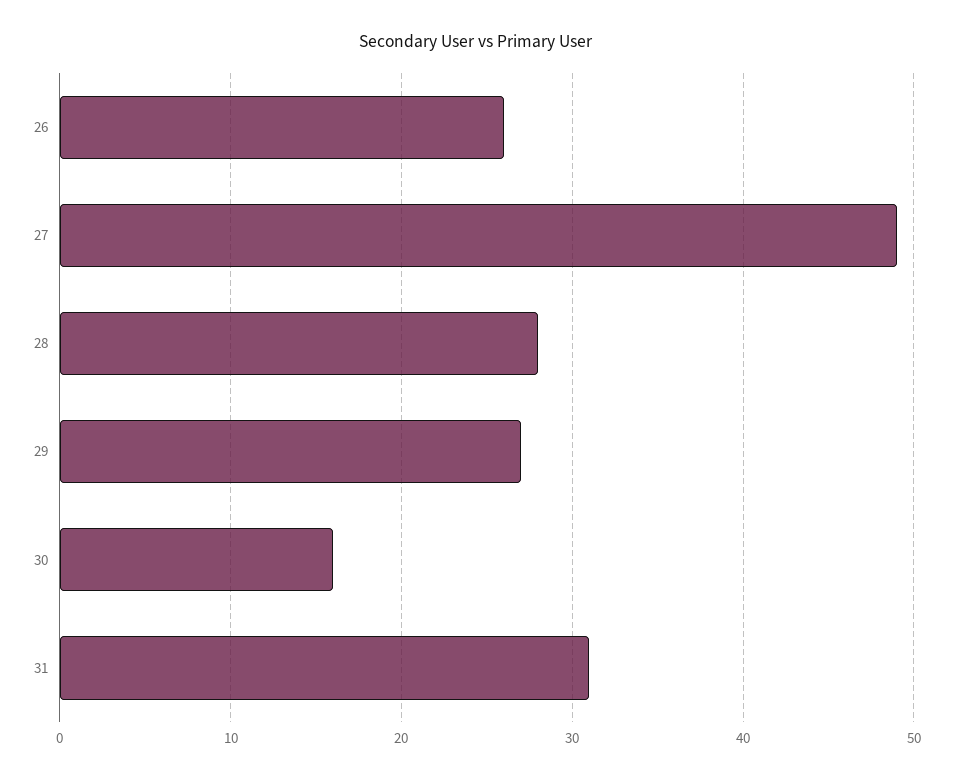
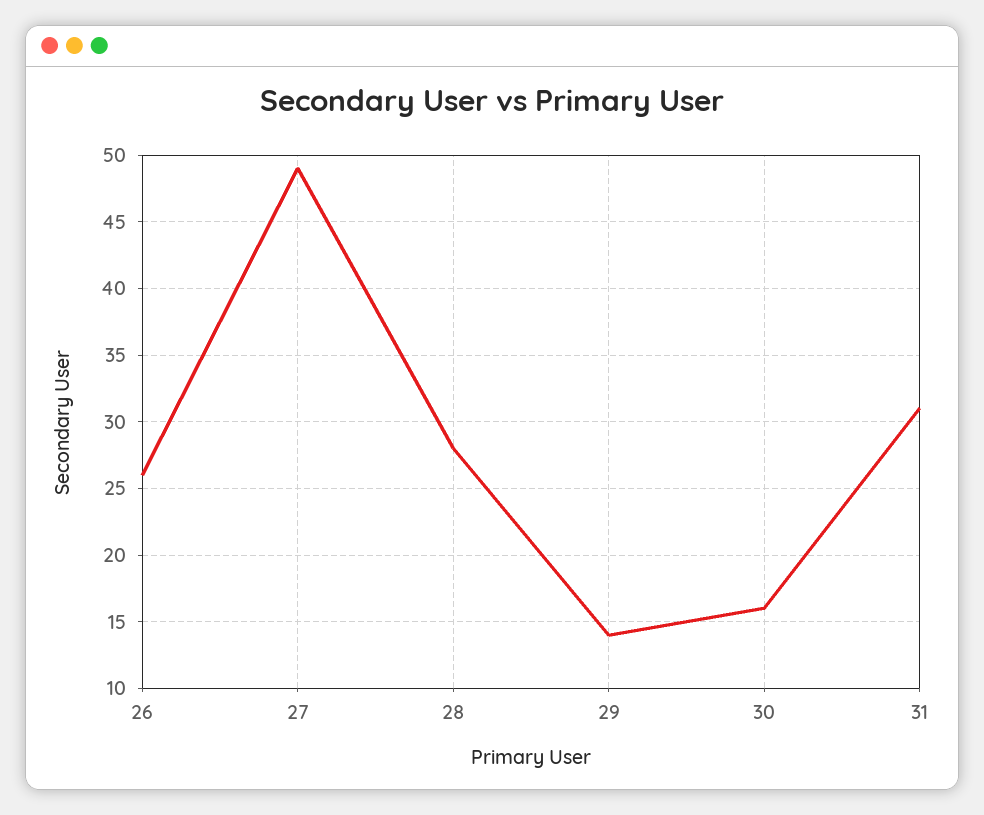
29: 27 -> 14

